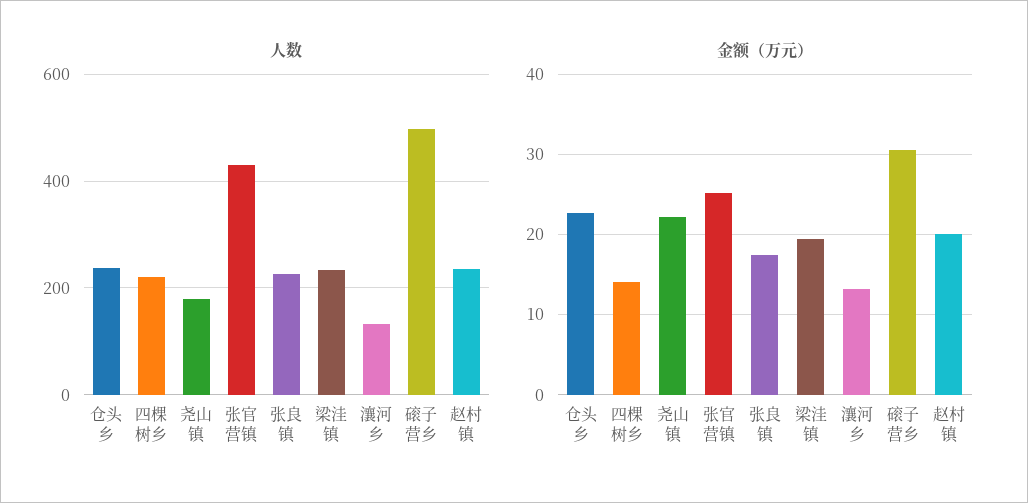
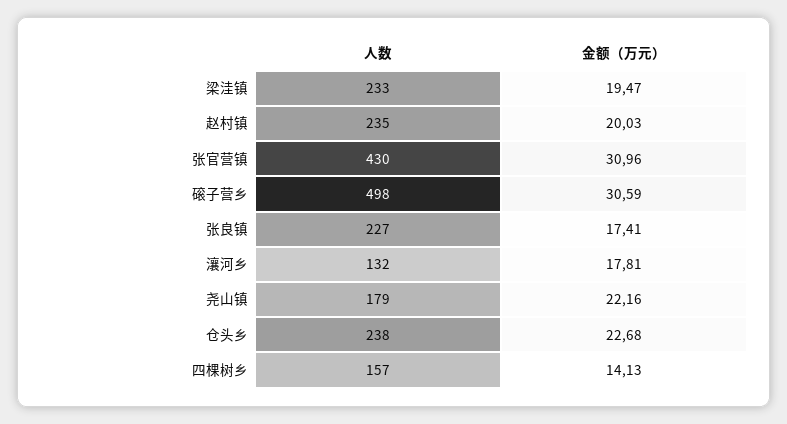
人数, 四棵树乡: 220 -> 157
金额（万元）, 张官营镇: 25 -> 30.96
金额（万元）, 瀼河乡: 13 -> 17.81

